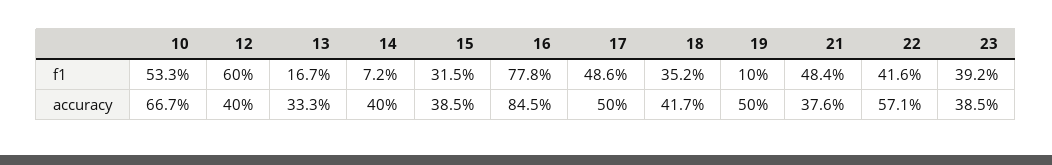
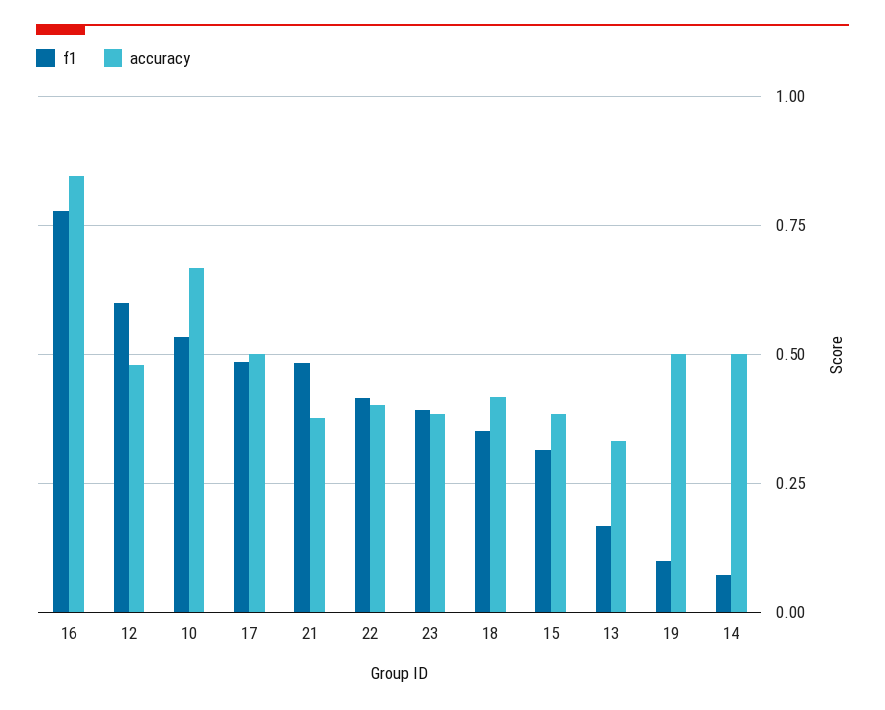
accuracy, 12: 0.4 -> 0.475
accuracy, 14: 0.4 -> 0.5
accuracy, 22: 0.571 -> 0.4

